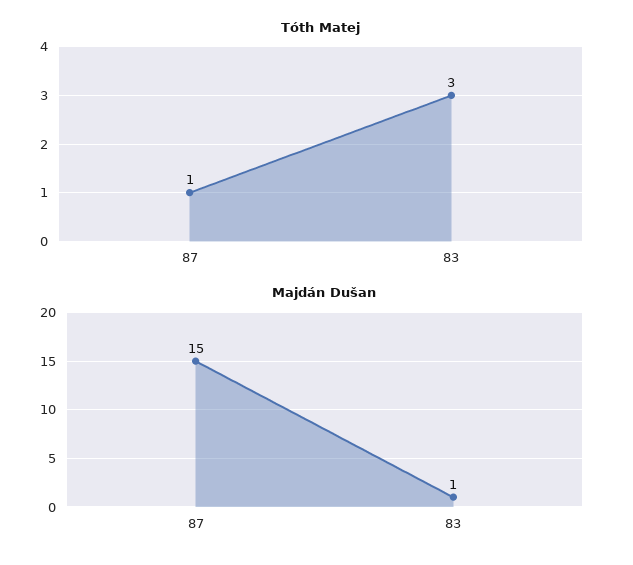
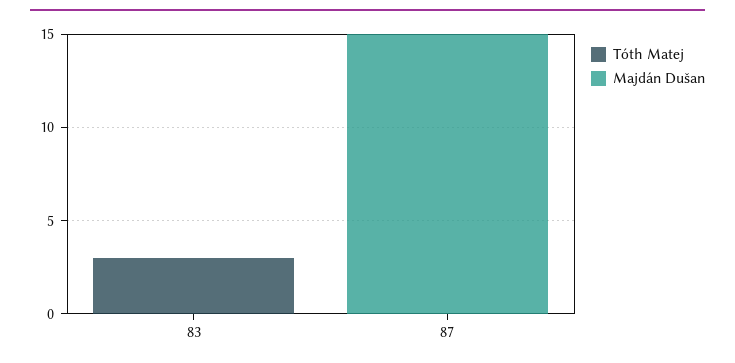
Tóth Matej, 87: 1 -> 0
Majdán Dušan, 83: 1 -> 0

